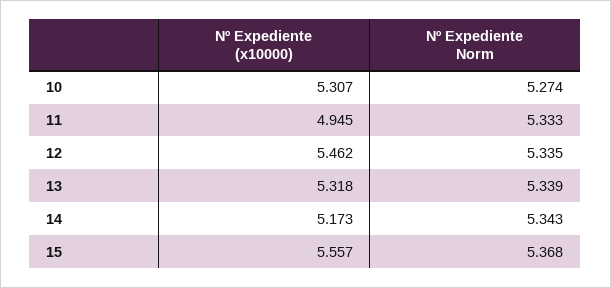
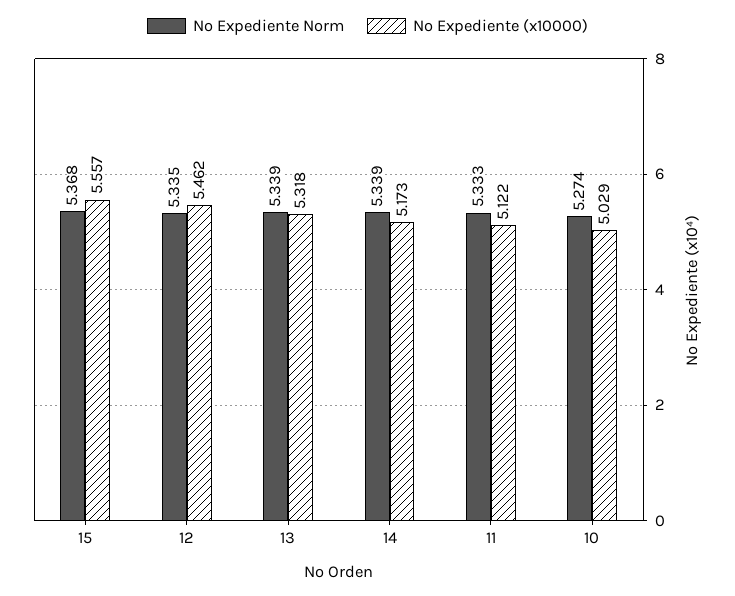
Nº Expediente (x10000), 10: 5.307 -> 5.029
Nº Expediente (x10000), 11: 4.945 -> 5.122
Nº Expediente Norm, 14: 5.343 -> 5.339

